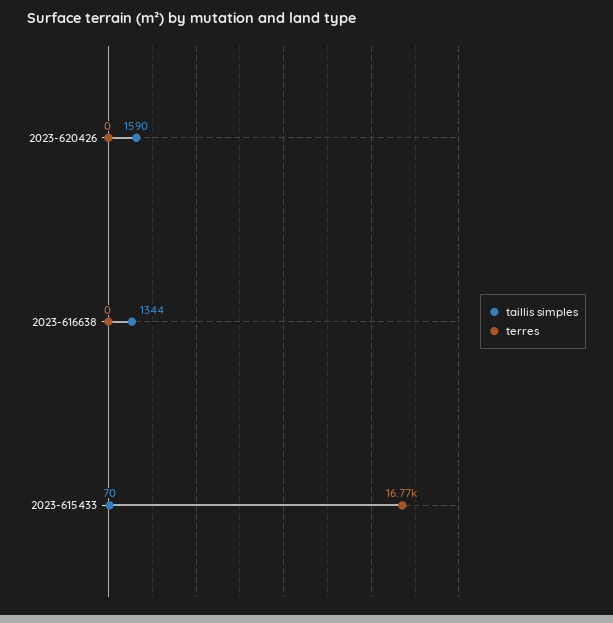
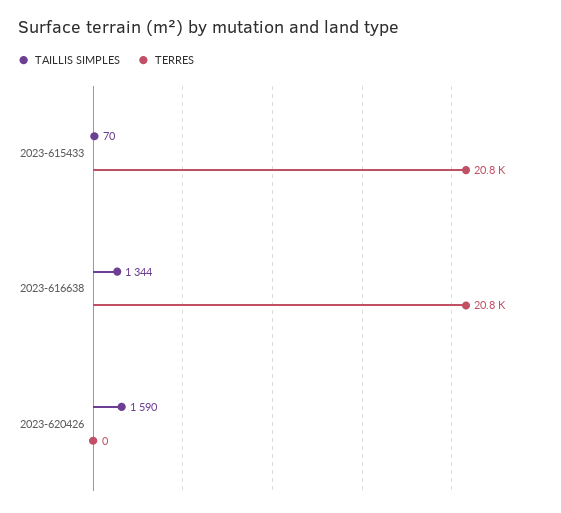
terres, 2023-616638: 0 -> 20800
terres, 2023-615433: 16770 -> 20800

